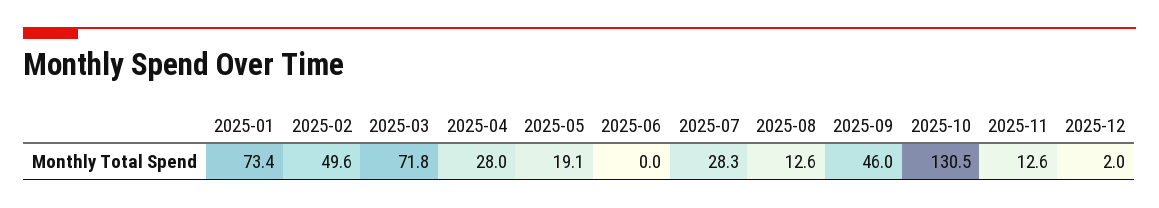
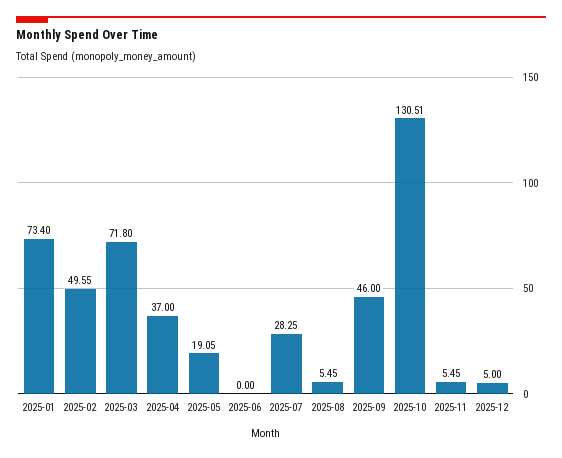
2025-04: 28 -> 37
2025-08: 12.6 -> 5.45
2025-11: 12.6 -> 5.45
2025-12: 2 -> 5

